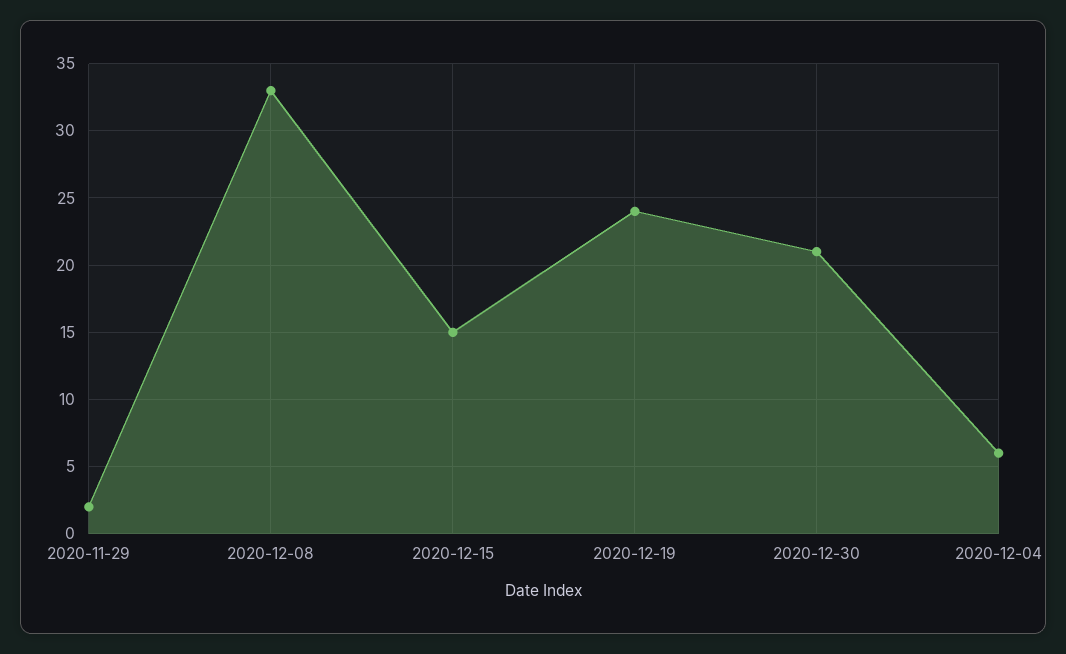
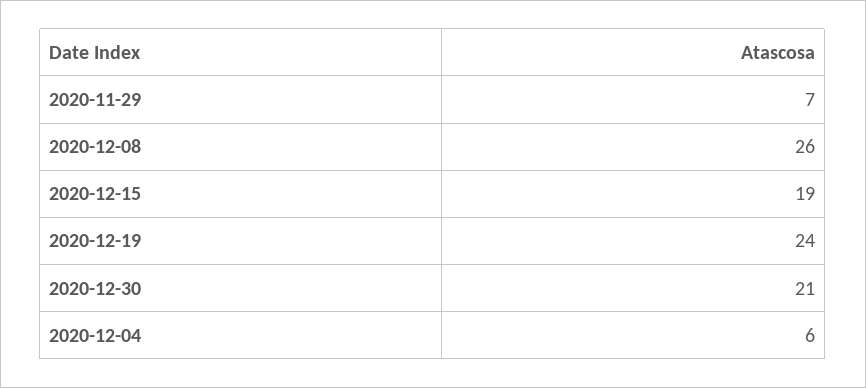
2020-11-29: 2 -> 7
2020-12-08: 33 -> 26
2020-12-15: 15 -> 19

